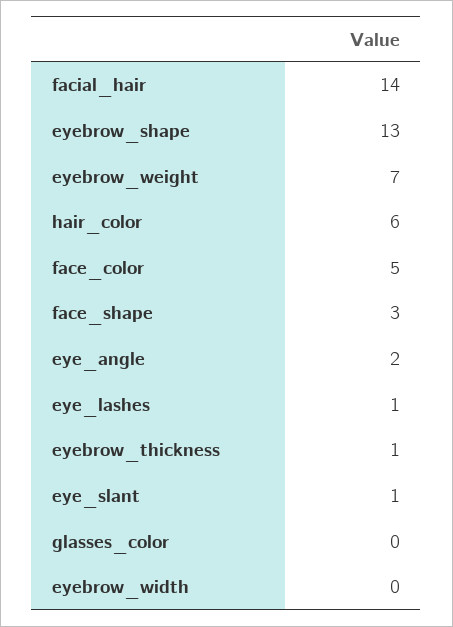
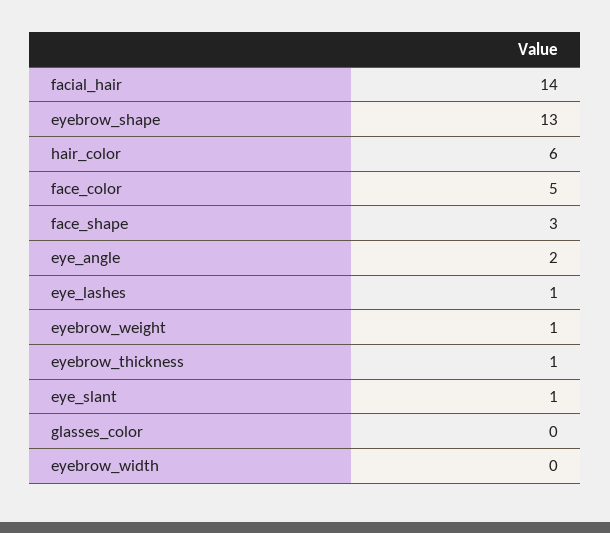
eyebrow_weight: 7 -> 1

